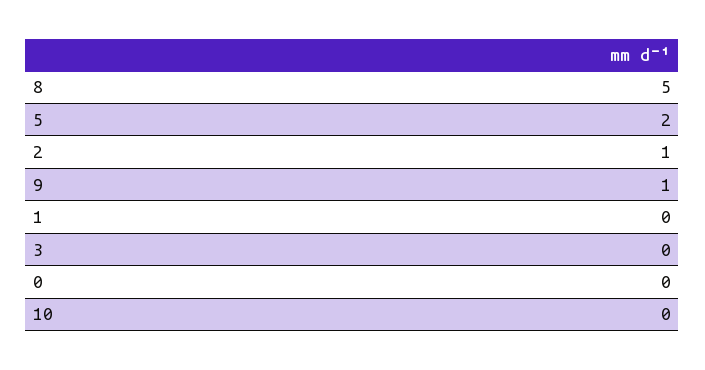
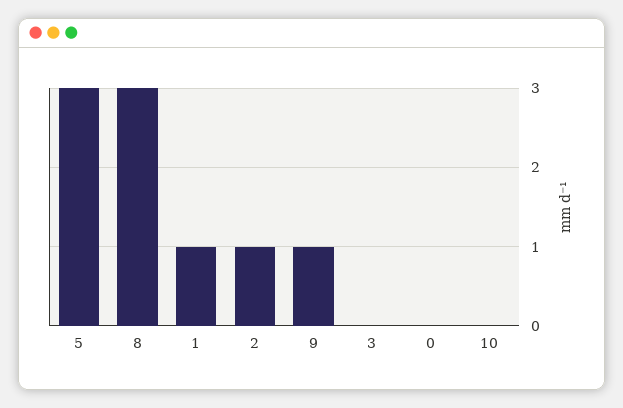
8: 5 -> 3
5: 2 -> 3
1: 0 -> 1

